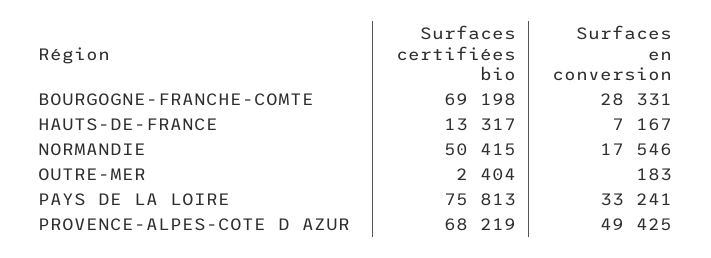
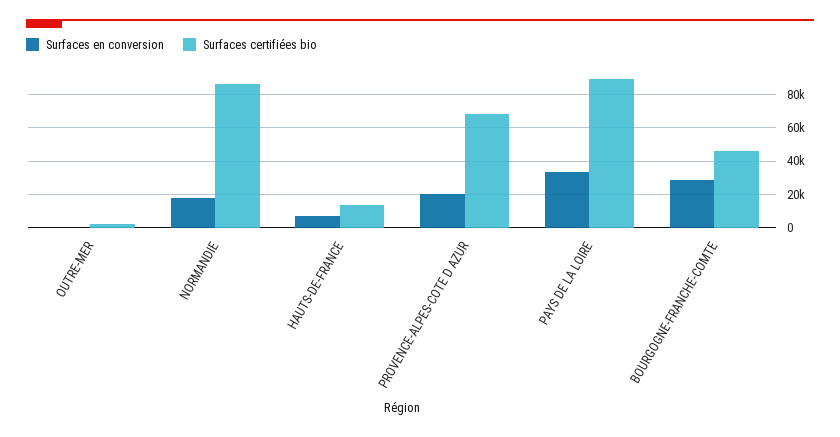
Surfaces certifiées bio, BOURGOGNE-FRANCHE-COMTE: 69198 -> 45000
Surfaces certifiées bio, NORMANDIE: 50415 -> 85000
Surfaces certifiées bio, PAYS DE LA LOIRE: 75813 -> 90000
Surfaces en conversion, PROVENCE-ALPES-COTE D AZUR: 49425 -> 20000

